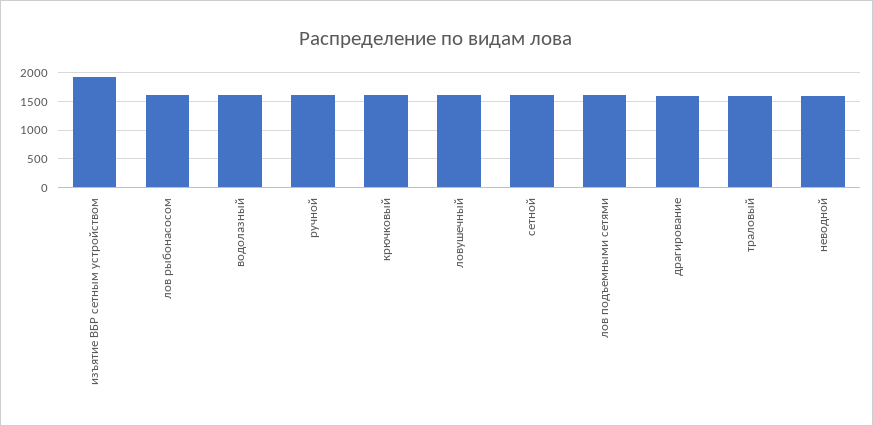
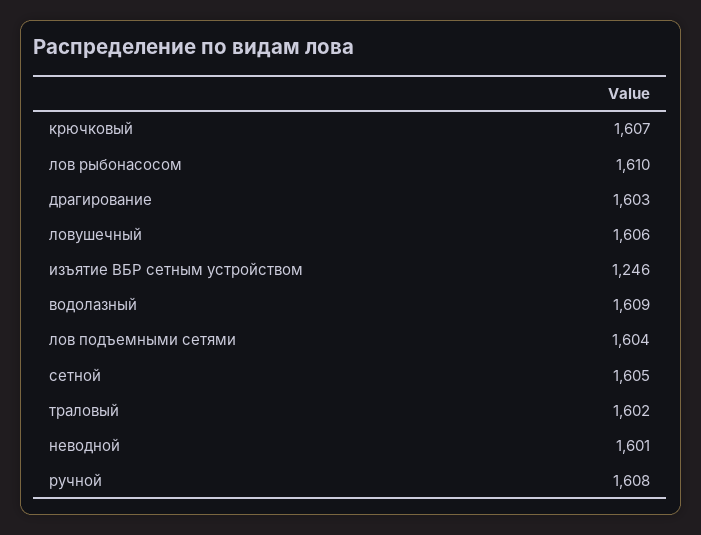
изъятие ВБР сетным устройством: 2000 -> 1246

